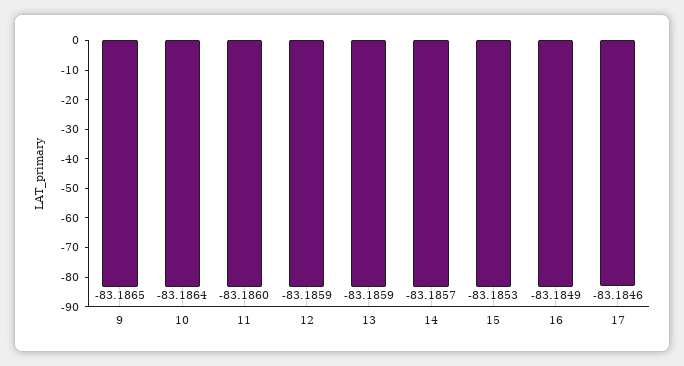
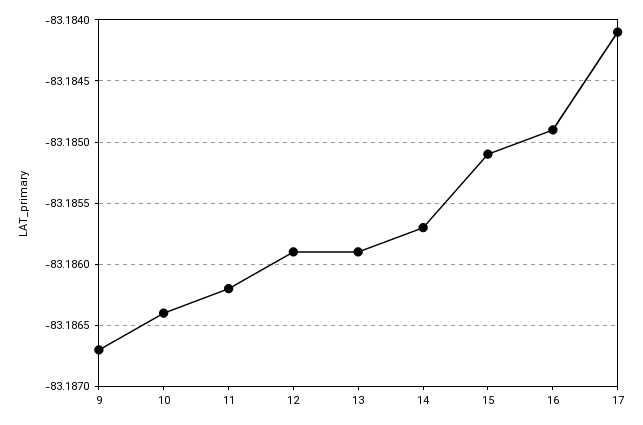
9: -83.1865 -> -83.1867
11: -83.186 -> -83.1862
15: -83.1853 -> -83.1851
17: -83.1846 -> -83.1841

